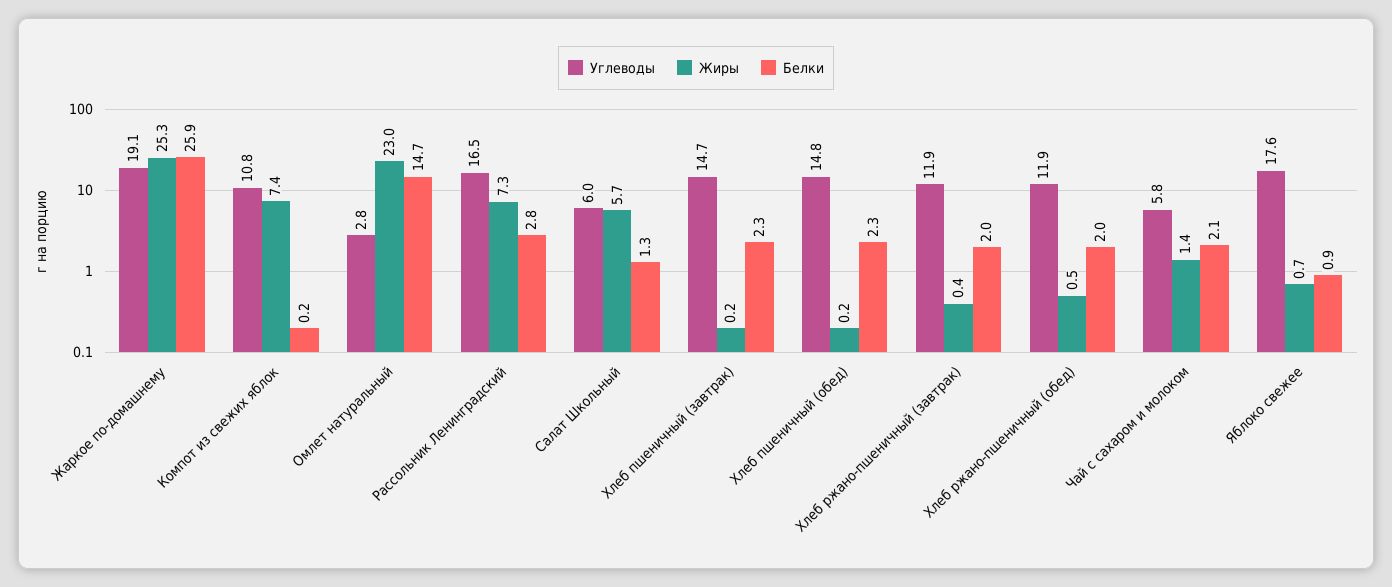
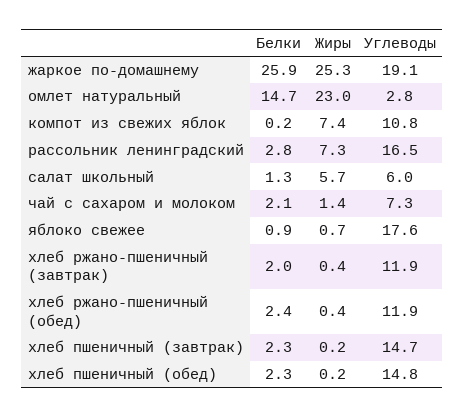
Жиры, Хлеб ржано-пшеничный (обед): 0.5 -> 0.4
Белки, Хлеб ржано-пшеничный (обед): 2 -> 2.4
Углеводы, Чай с сахаром и молоком: 5.8 -> 7.3

